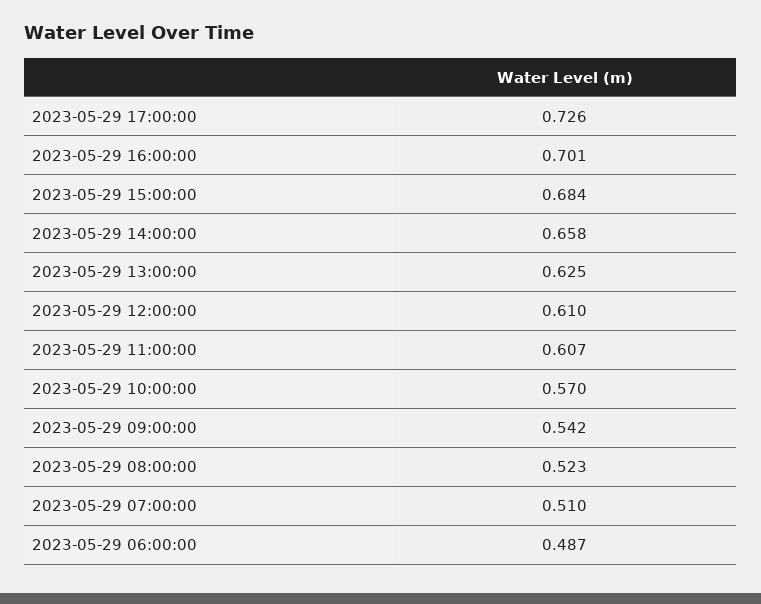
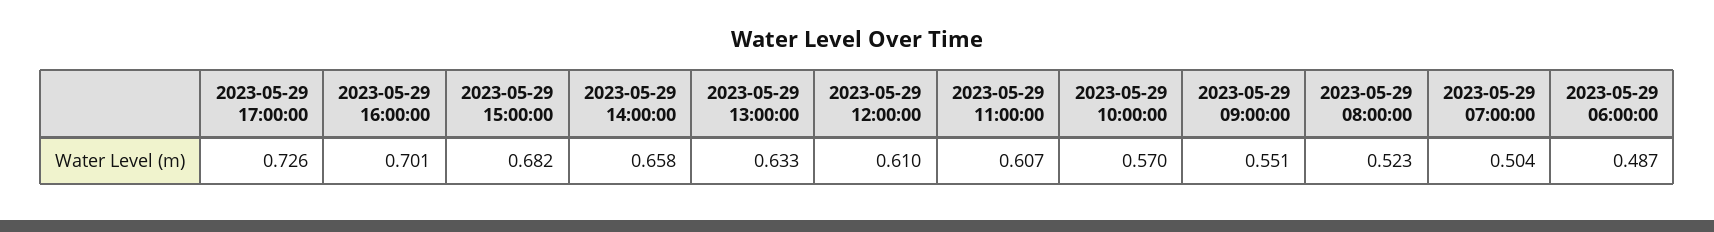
2023-05-29 15:00:00: 0.684 -> 0.682
2023-05-29 13:00:00: 0.625 -> 0.633
2023-05-29 09:00:00: 0.542 -> 0.551
2023-05-29 07:00:00: 0.51 -> 0.504

